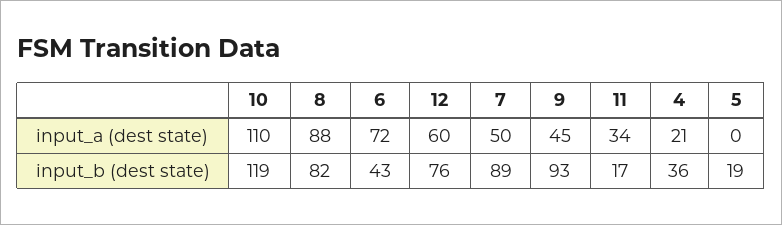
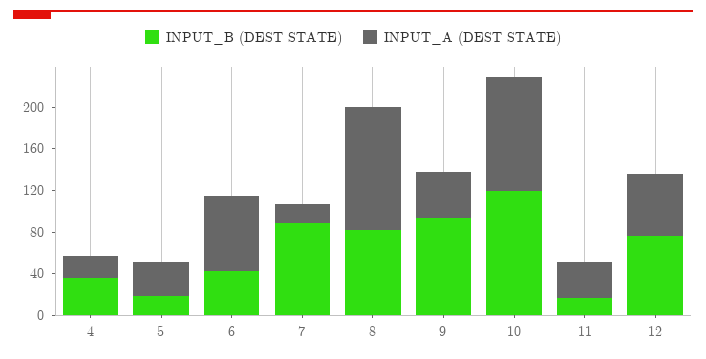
input_a (dest state), 8: 88 -> 120
input_a (dest state), 7: 50 -> 20
input_a (dest state), 5: 0 -> 30

